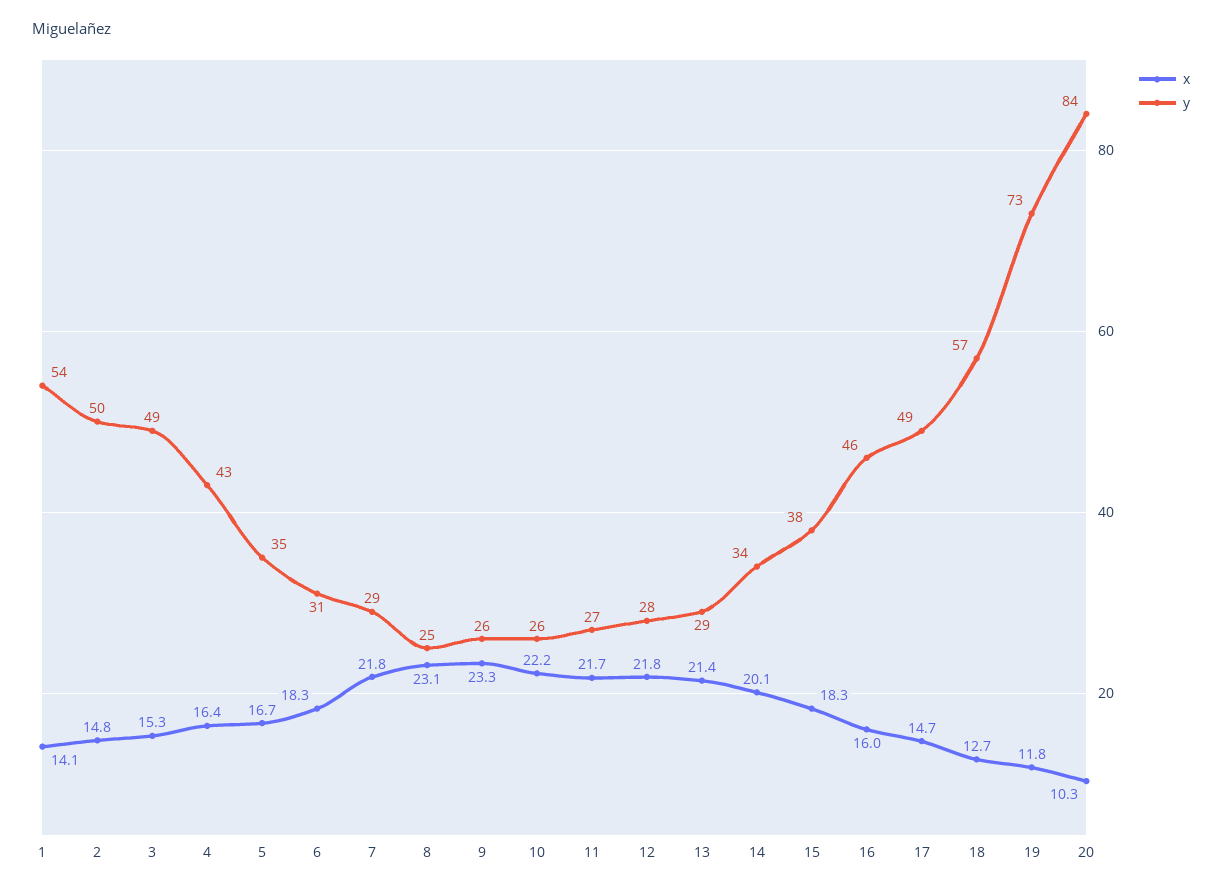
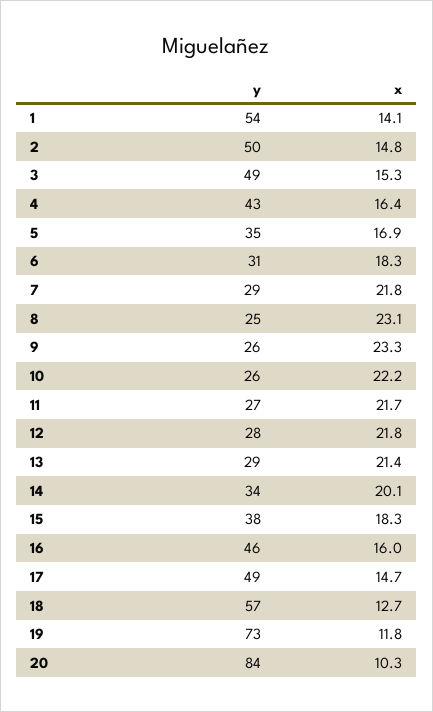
x, 5: 16.7 -> 16.9

